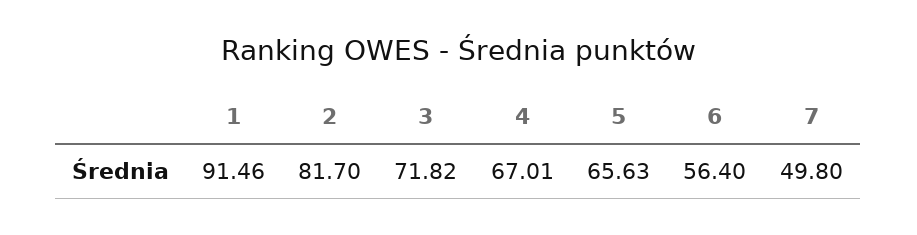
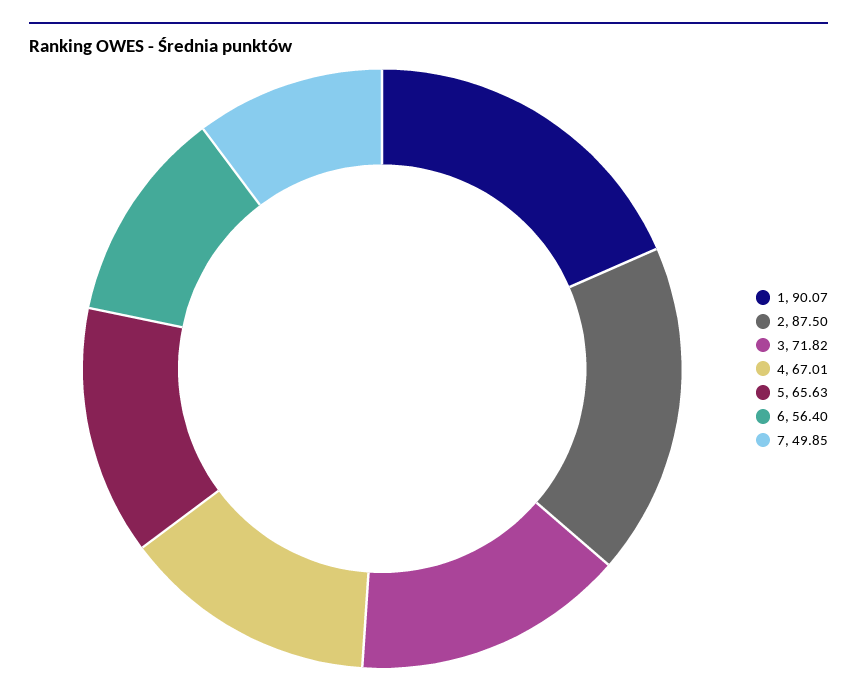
1: 91.46 -> 90.07
2: 81.7 -> 87.5
7: 49.8 -> 49.85

